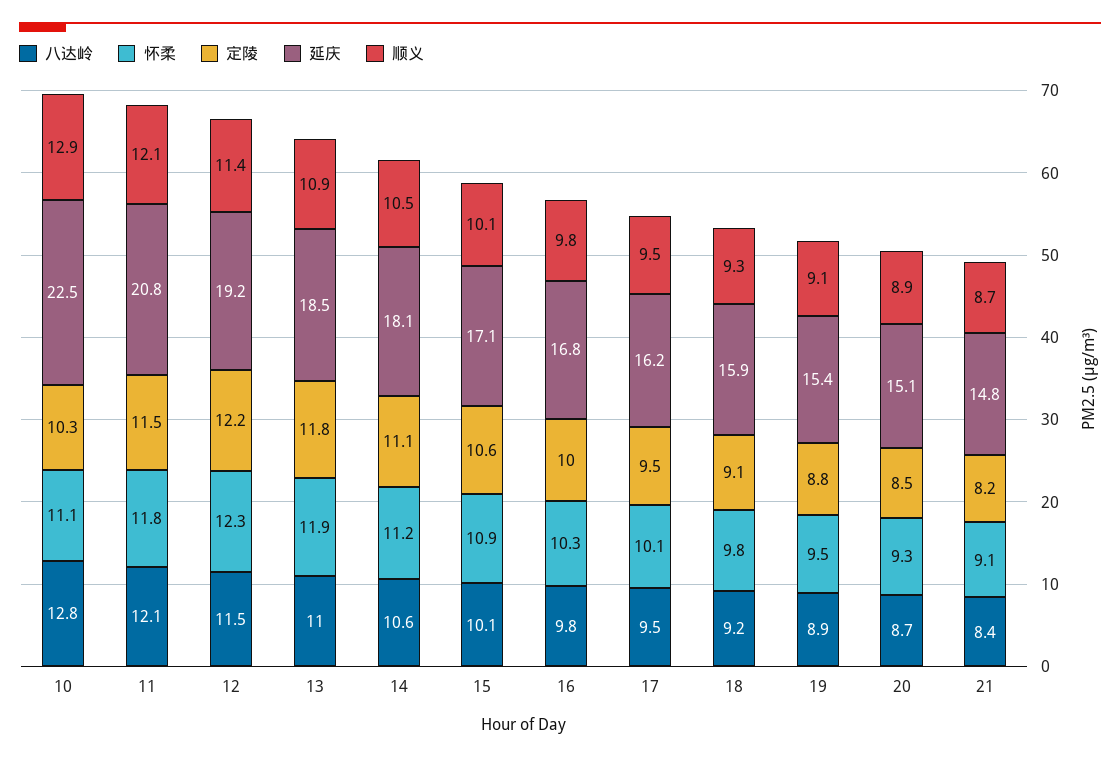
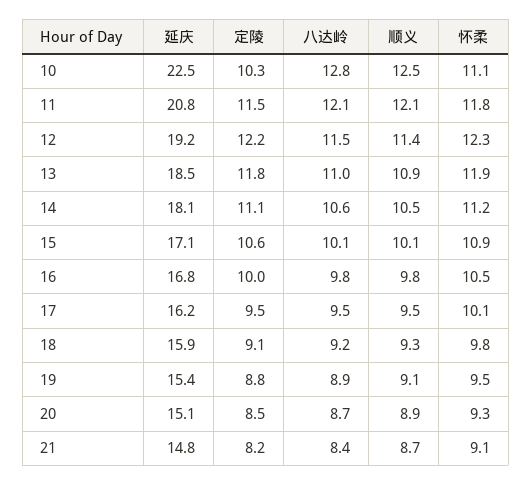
顺义, 10: 12.9 -> 12.5
怀柔, 16: 10.3 -> 10.5

